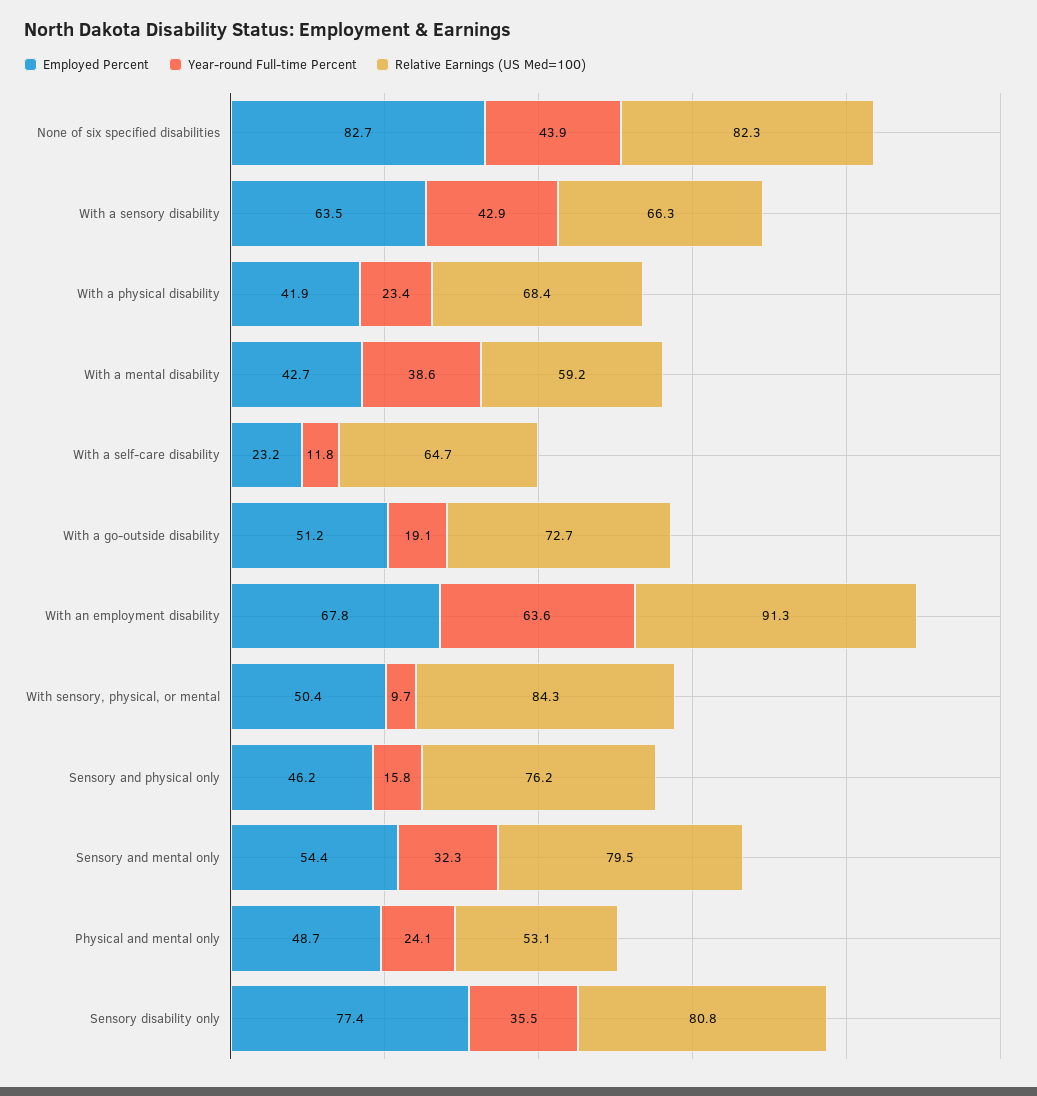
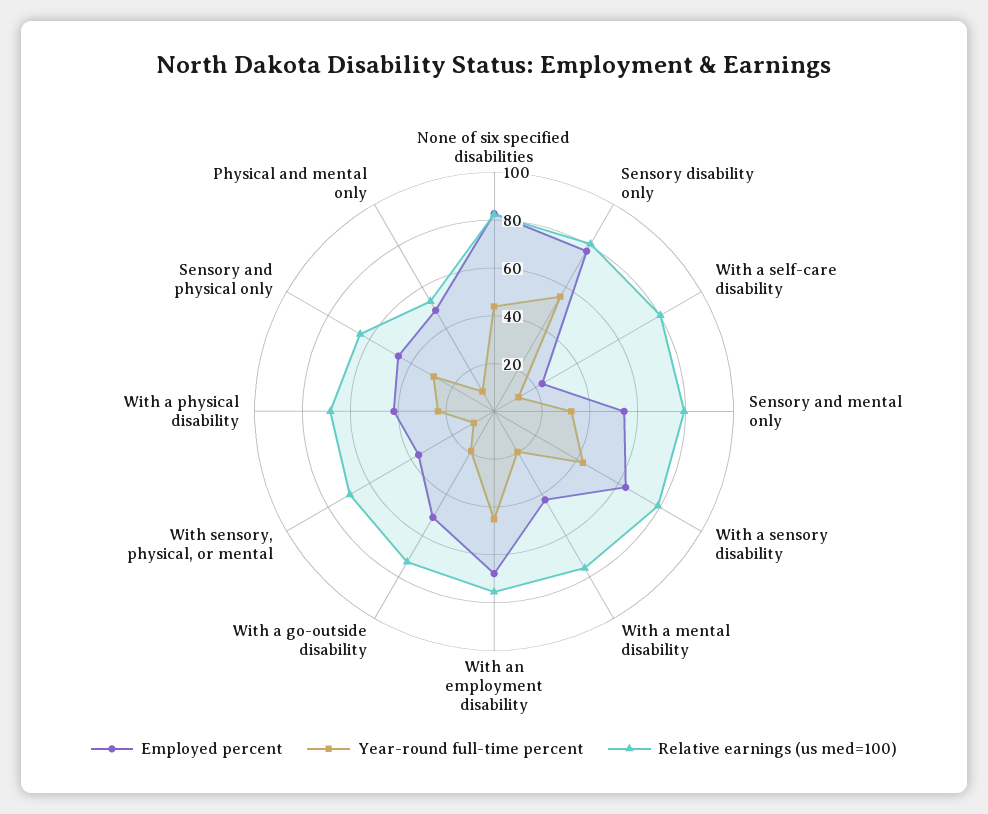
Relative Earnings (US Med=100), With a sensory disability: 66.3 -> 80
Year-round Full-time Percent, With a mental disability: 38.6 -> 20
Relative Earnings (US Med=100), With a mental disability: 59.2 -> 75
Relative Earnings (US Med=100), With a self-care disability: 64.7 -> 80
Year-round Full-time Percent, With an employment disability: 63.6 -> 45
Relative Earnings (US Med=100), With an employment disability: 91.3 -> 75
Employed Percent, With sensory, physical, or mental: 50.4 -> 35
Relative Earnings (US Med=100), With sensory, physical, or mental: 84.3 -> 70
Year-round Full-time Percent, Sensory and physical only: 15.8 -> 30
Relative Earnings (US Med=100), Sensory and physical only: 76.2 -> 65
Year-round Full-time Percent, Physical and mental only: 24.1 -> 10
Year-round Full-time Percent, Sensory disability only: 35.5 -> 55

